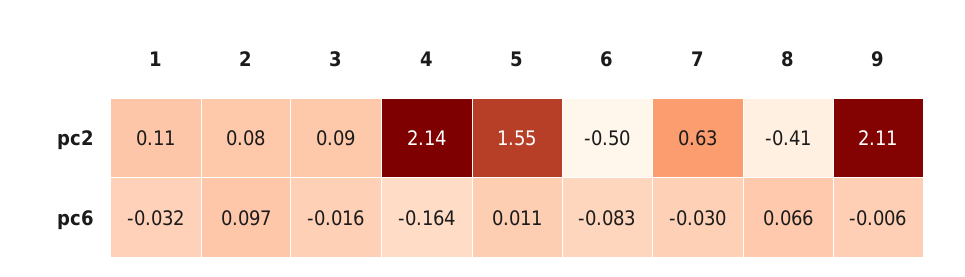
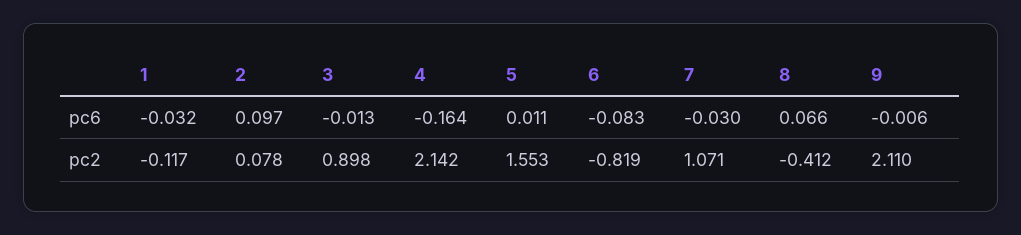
1, pc2: 0.11 -> -0.117
3, pc2: 0.09 -> 0.898
6, pc2: -0.5 -> -0.819
7, pc2: 0.63 -> 1.071
3, pc6: -0.016 -> -0.013

